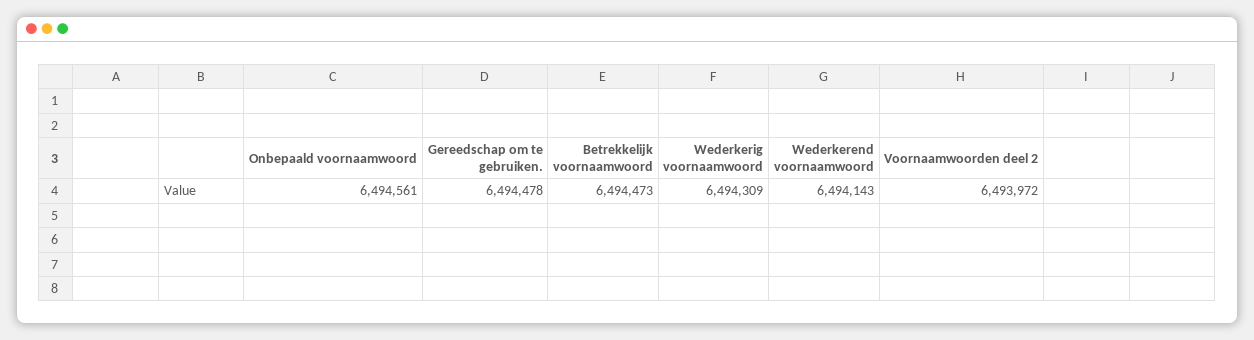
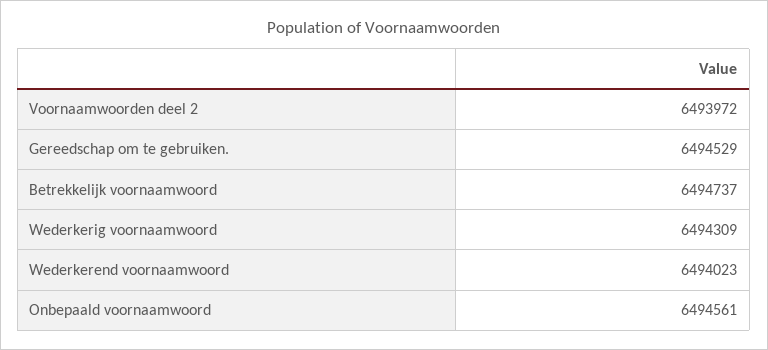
Gereedschap om te gebruiken.: 6494478 -> 6494529
Betrekkelijk voornaamwoord: 6494473 -> 6494737
Wederkerend voornaamwoord: 6494143 -> 6494023

